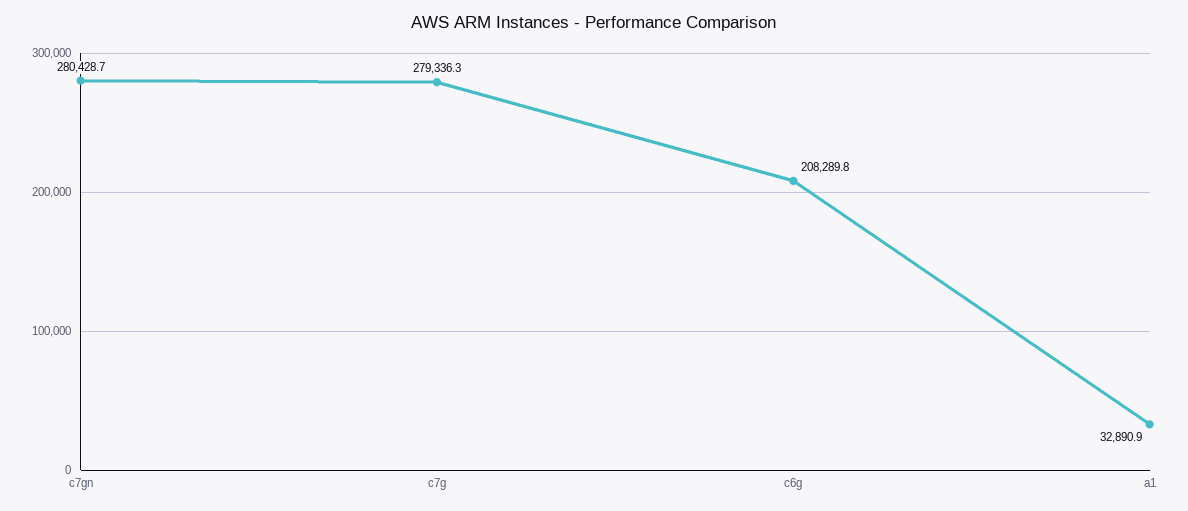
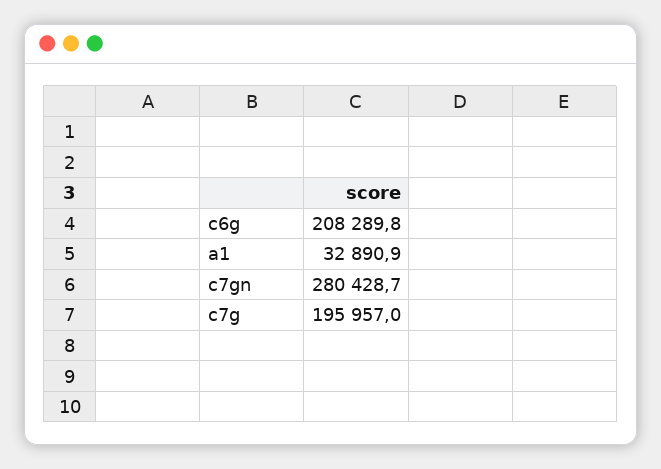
c7g: 279336.3 -> 195957

